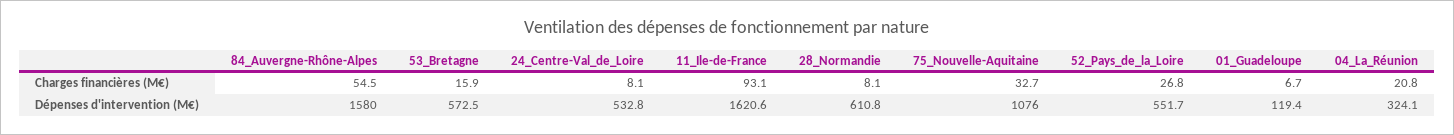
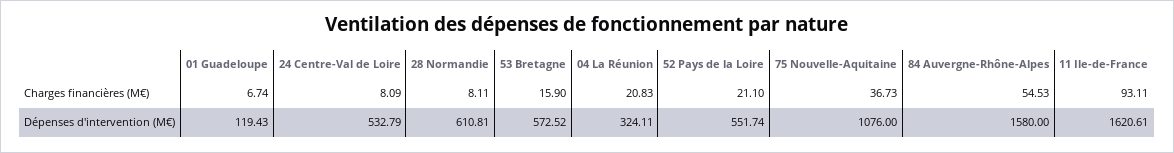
75_Nouvelle-Aquitaine, Charges financières (M€): 32.7 -> 36.73
52_Pays_de_la_Loire, Charges financières (M€): 26.8 -> 21.1

